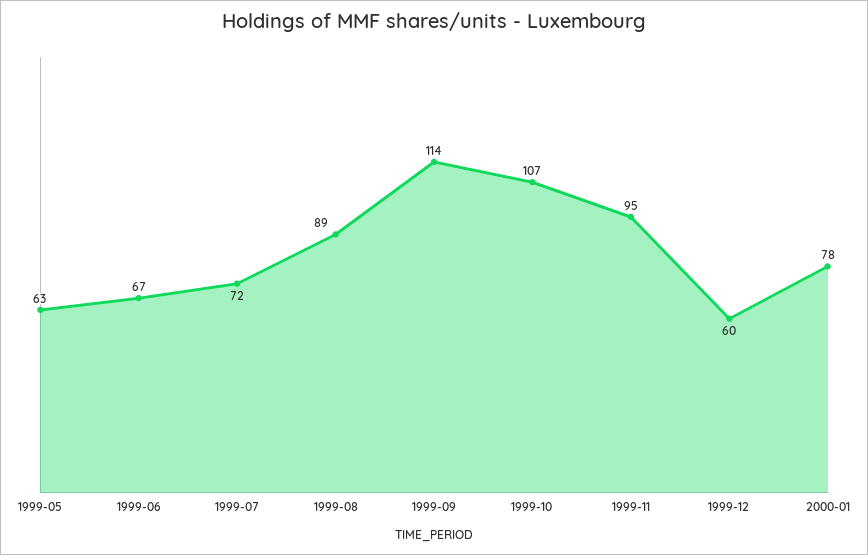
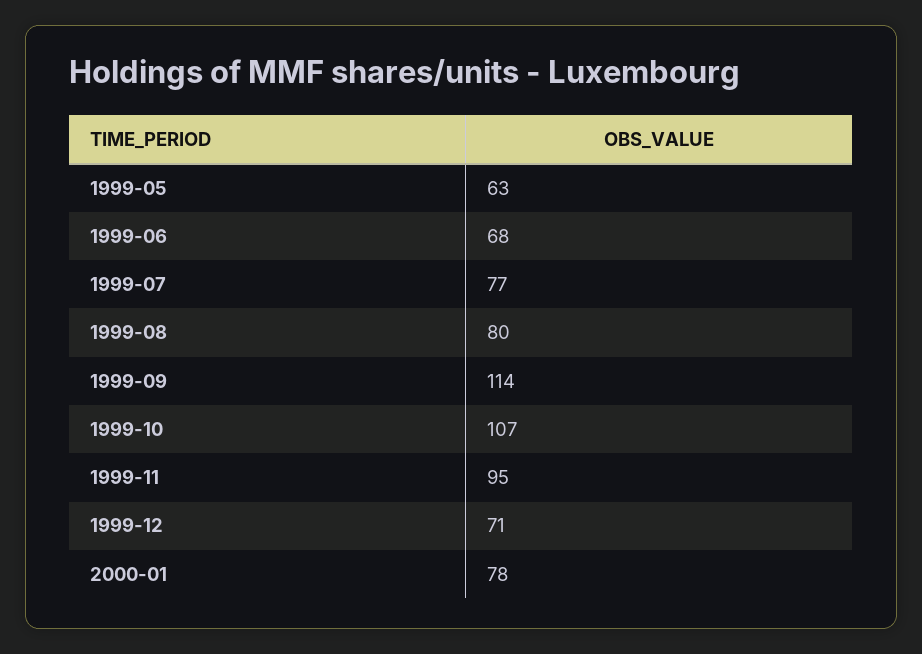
1999-06: 67 -> 68
1999-07: 72 -> 77
1999-08: 89 -> 80
1999-12: 60 -> 71

